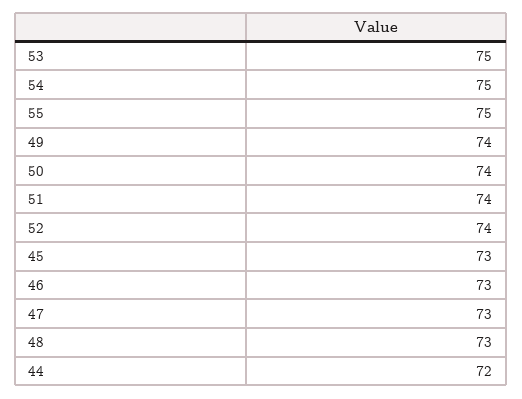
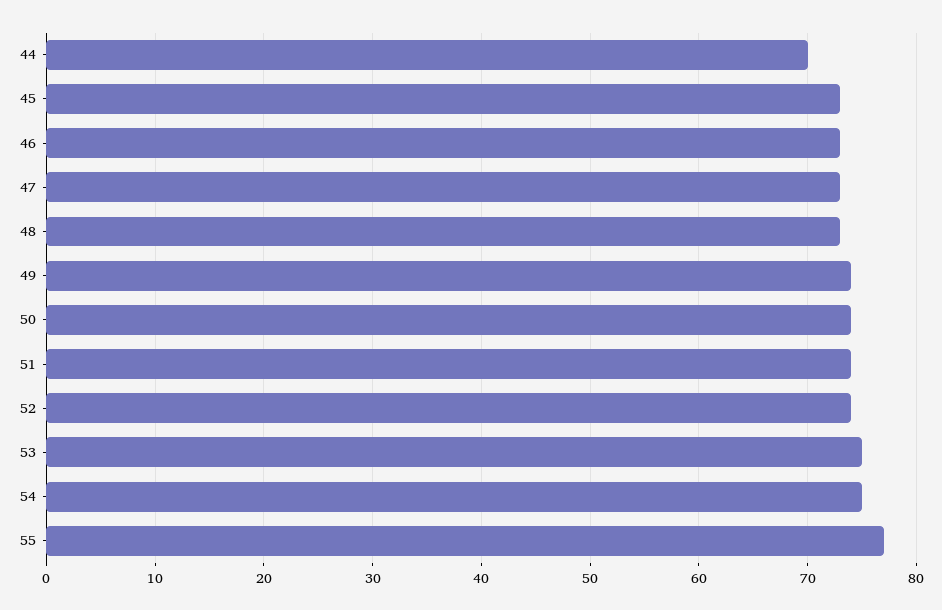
55: 75 -> 77
44: 72 -> 70

